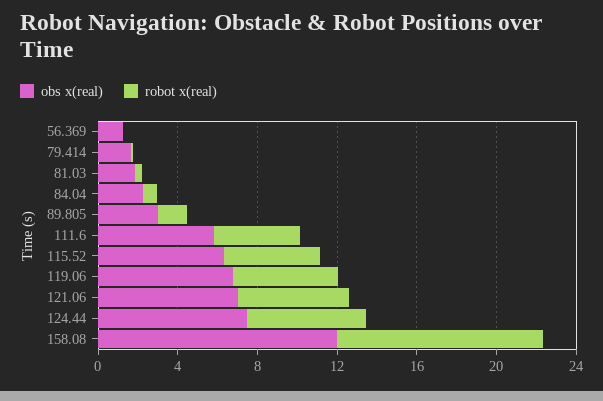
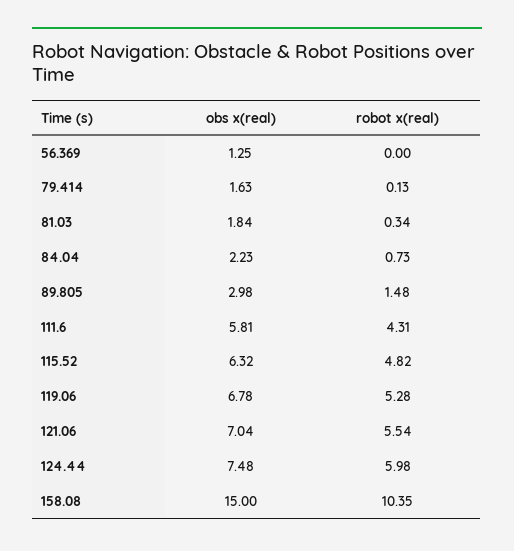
obs x(real), 158.08: 12 -> 15

